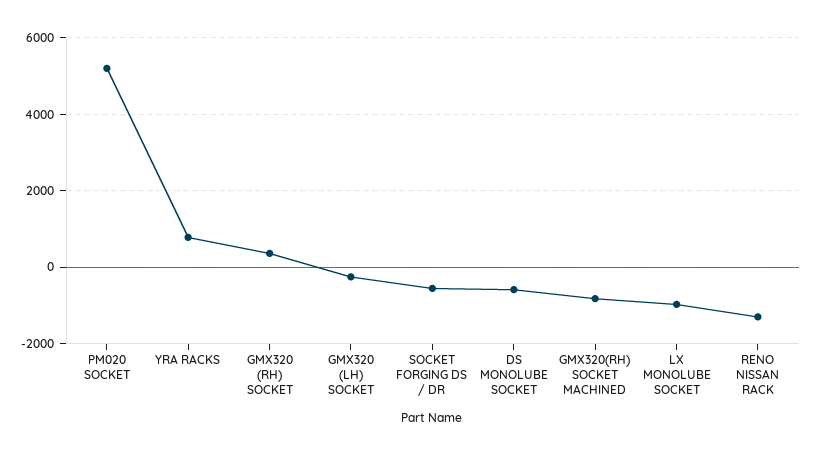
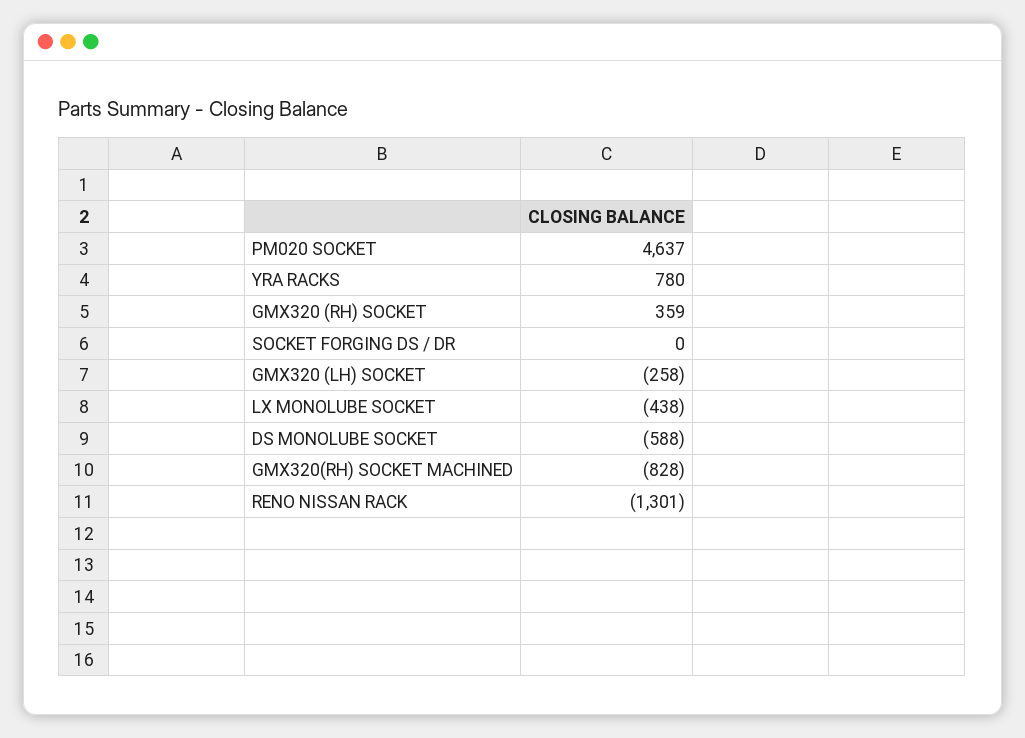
PM020 SOCKET: 5200 -> 4637
SOCKET FORGING DS / DR: -600 -> 0
LX MONOLUBE SOCKET: -1000 -> -438

